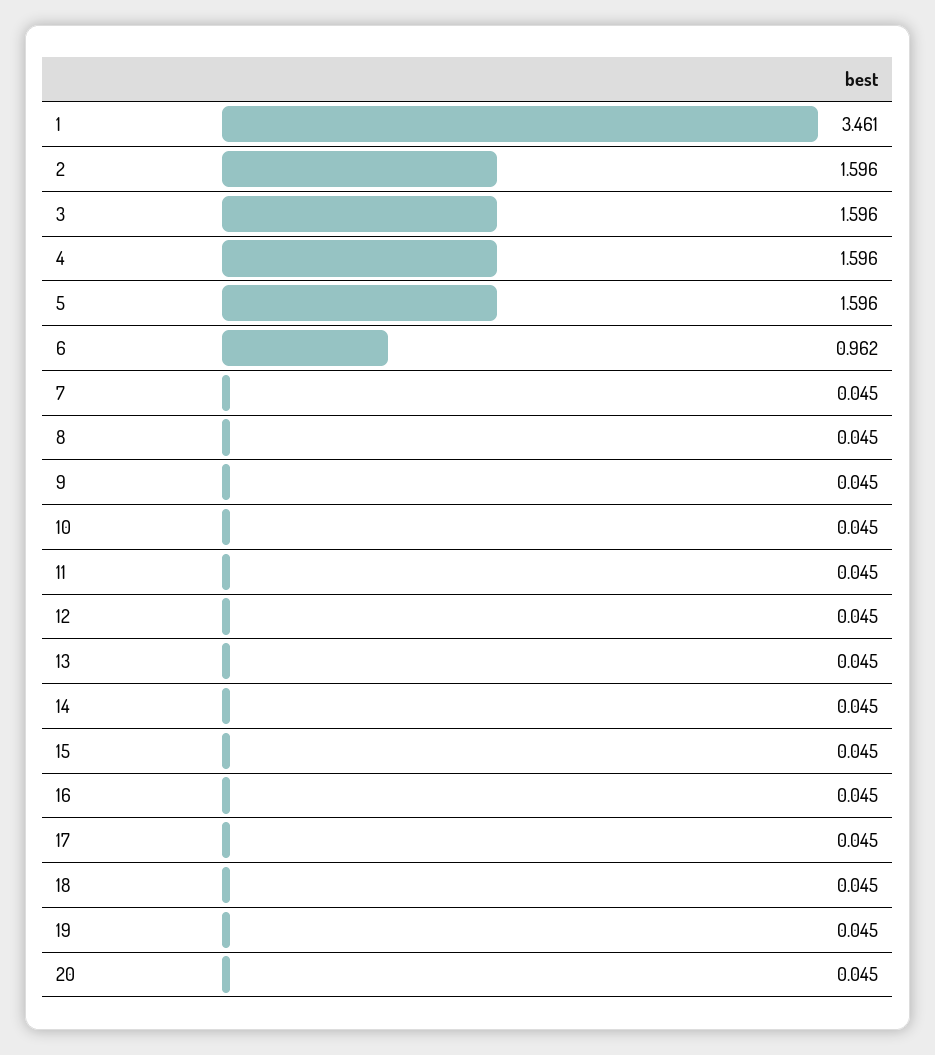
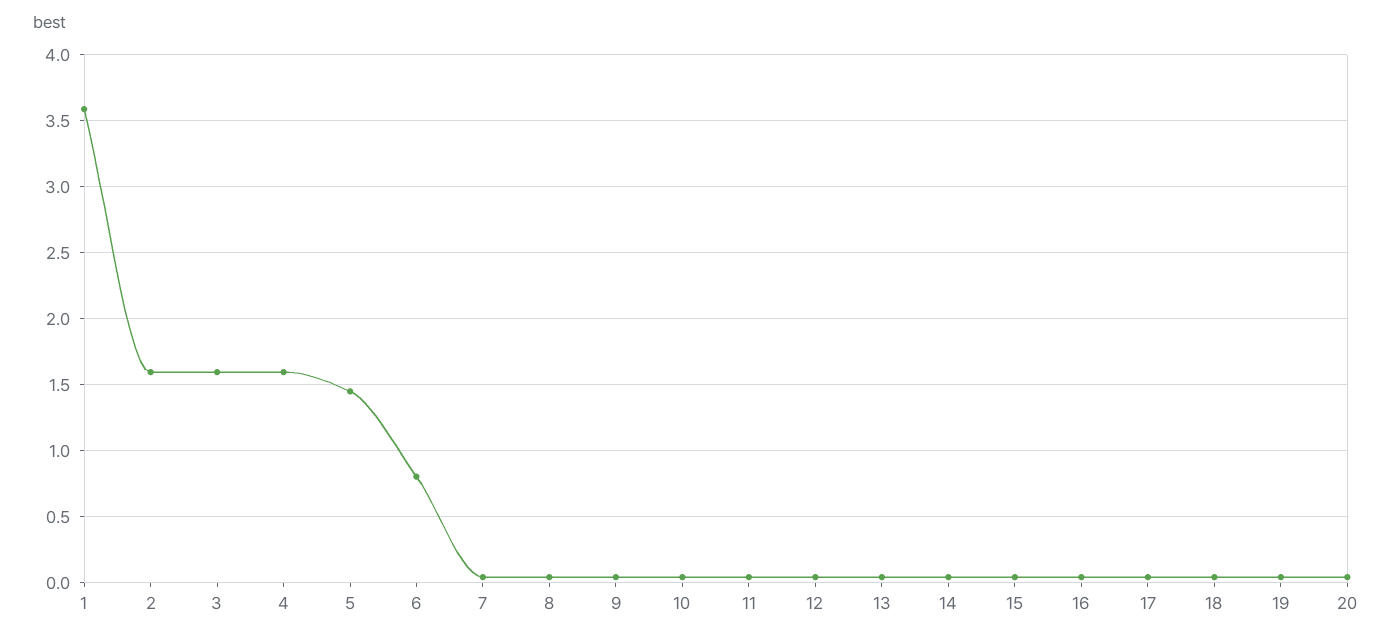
1: 3.461 -> 3.6
5: 1.596 -> 1.45
6: 0.962 -> 0.8

